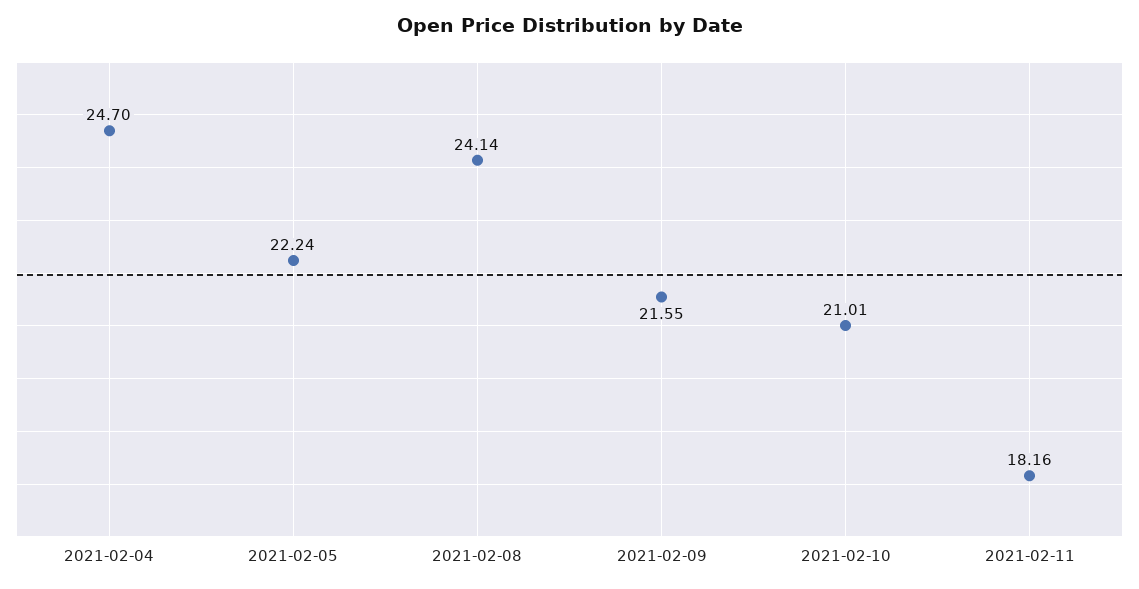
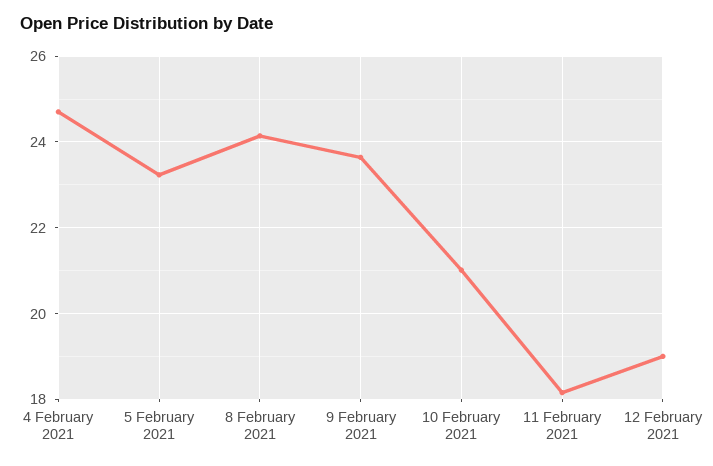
2021-02-05: 22.24 -> 23.2
2021-02-09: 21.55 -> 23.6
12 February 2021: none -> 19

